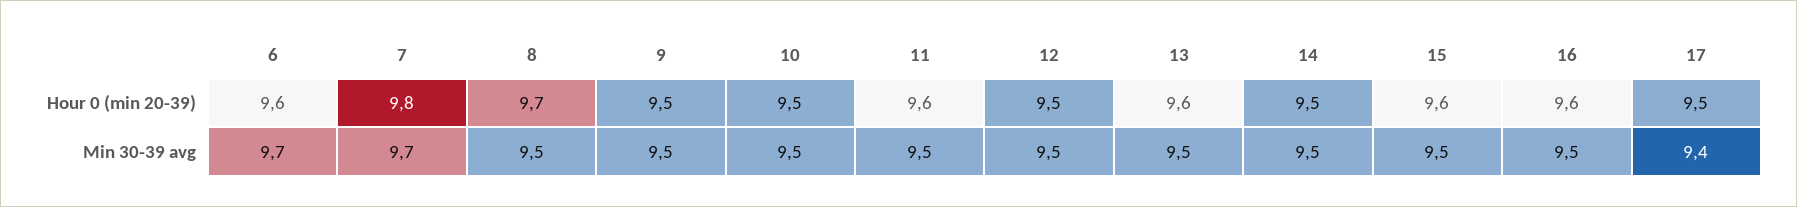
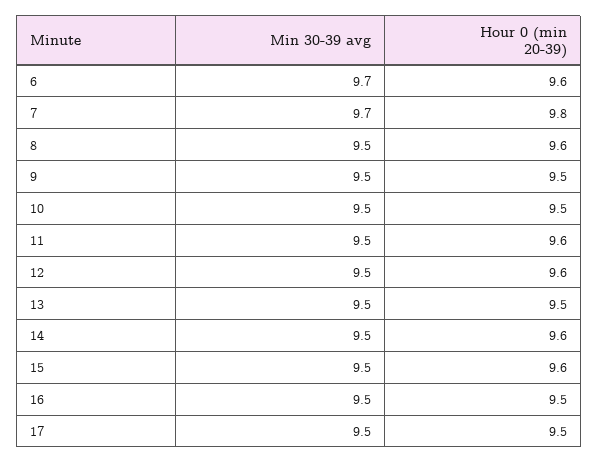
8, Hour 0 (min 20-39): 9.7 -> 9.6
12, Hour 0 (min 20-39): 9.5 -> 9.6
13, Hour 0 (min 20-39): 9.6 -> 9.5
14, Hour 0 (min 20-39): 9.5 -> 9.6
16, Hour 0 (min 20-39): 9.6 -> 9.5
17, Min 30-39 avg: 9.4 -> 9.5

